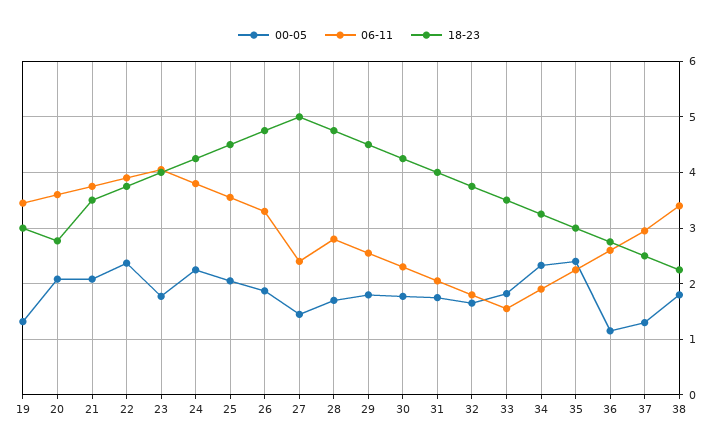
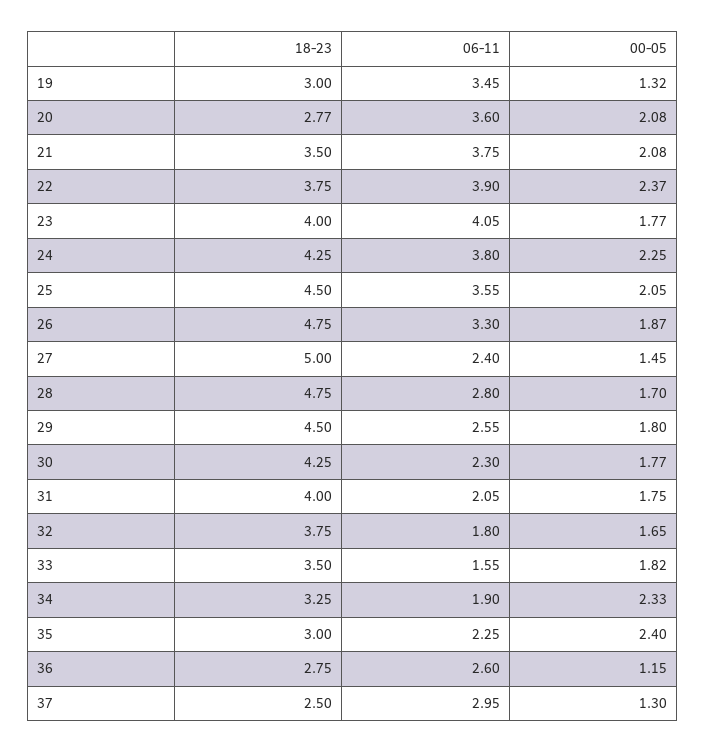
00-05, 38: 1.8 -> none
06-11, 38: 3.4 -> none
18-23, 38: 2.2 -> none

